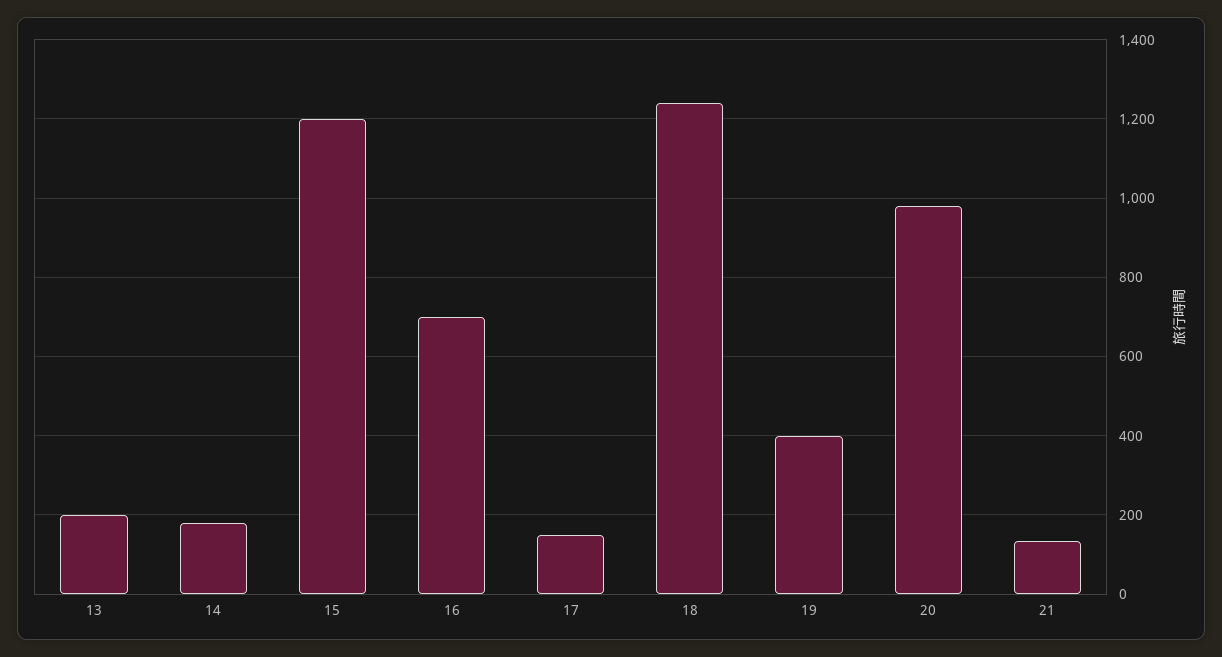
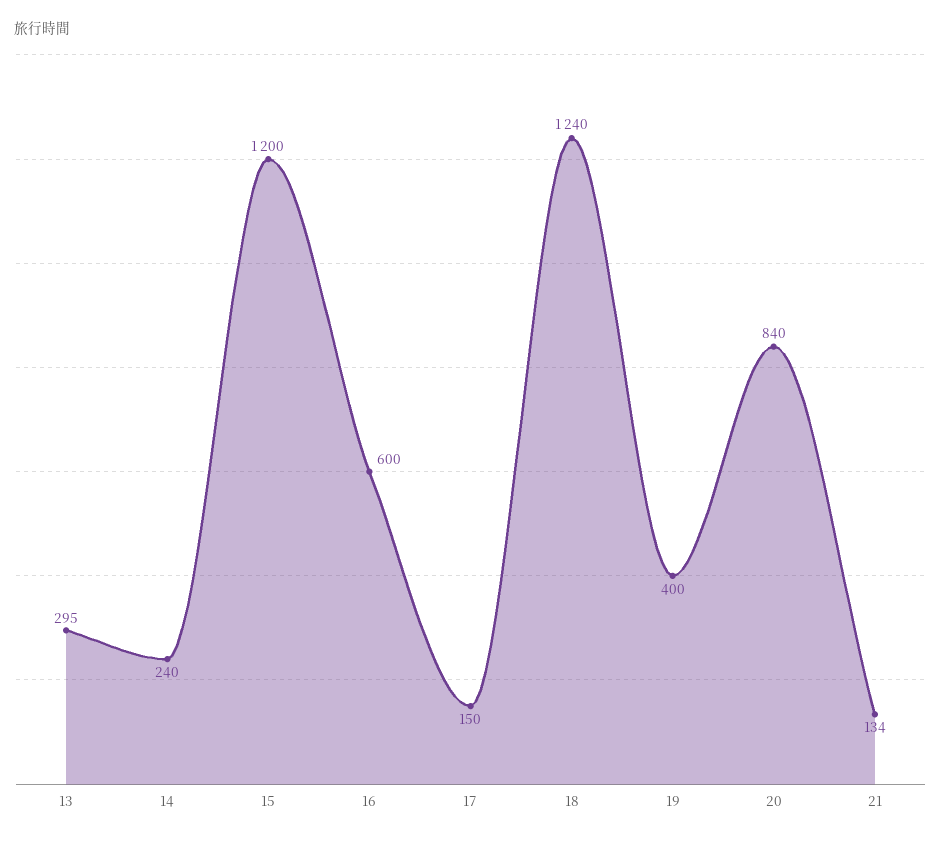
13: 200 -> 295
14: 180 -> 240
16: 700 -> 600
20: 980 -> 840

